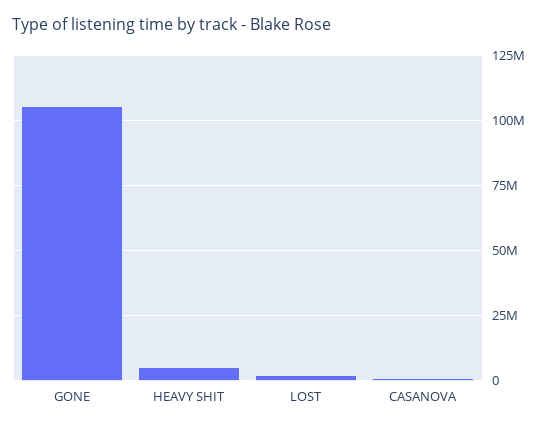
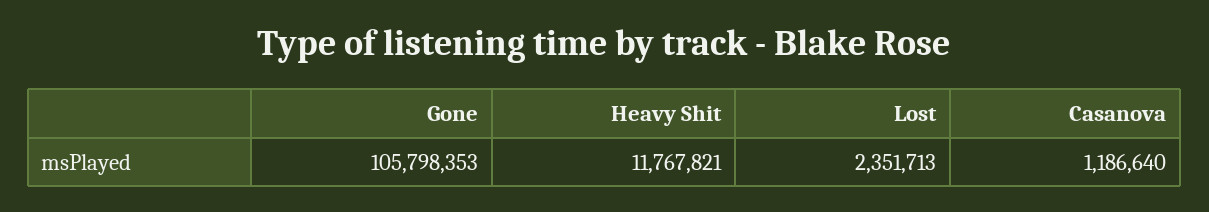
HEAVY SHIT: 5000000 -> 11767821

